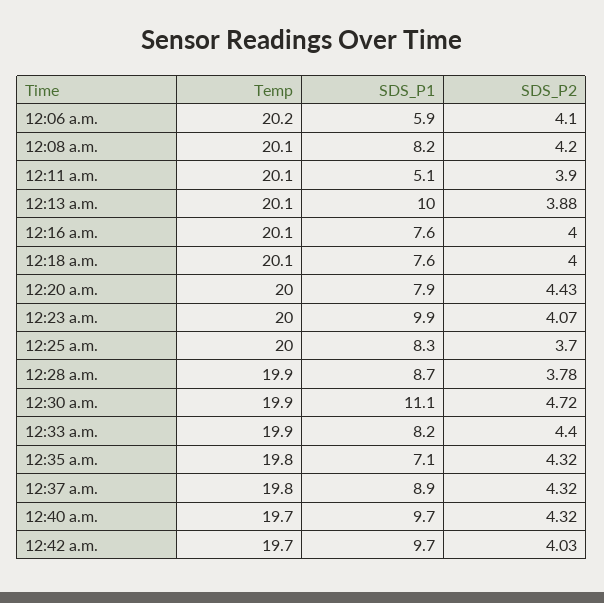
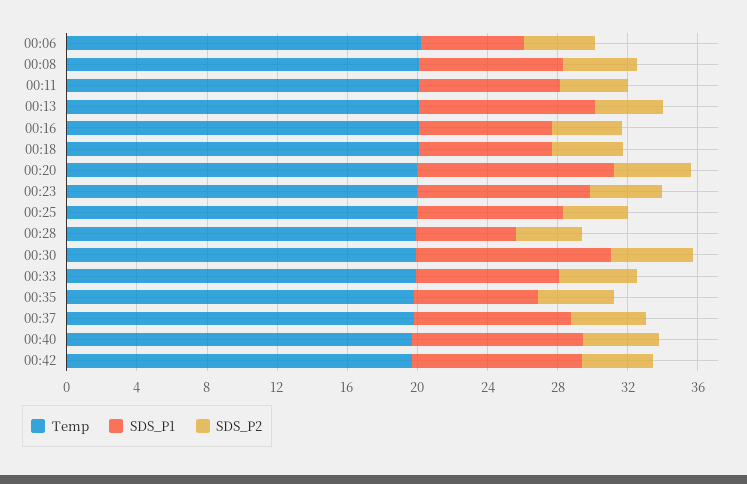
SDS_P1, 12:11 a.m.: 5.1 -> 8
SDS_P1, 12:20 a.m.: 7.9 -> 11
SDS_P1, 12:28 a.m.: 8.7 -> 6

